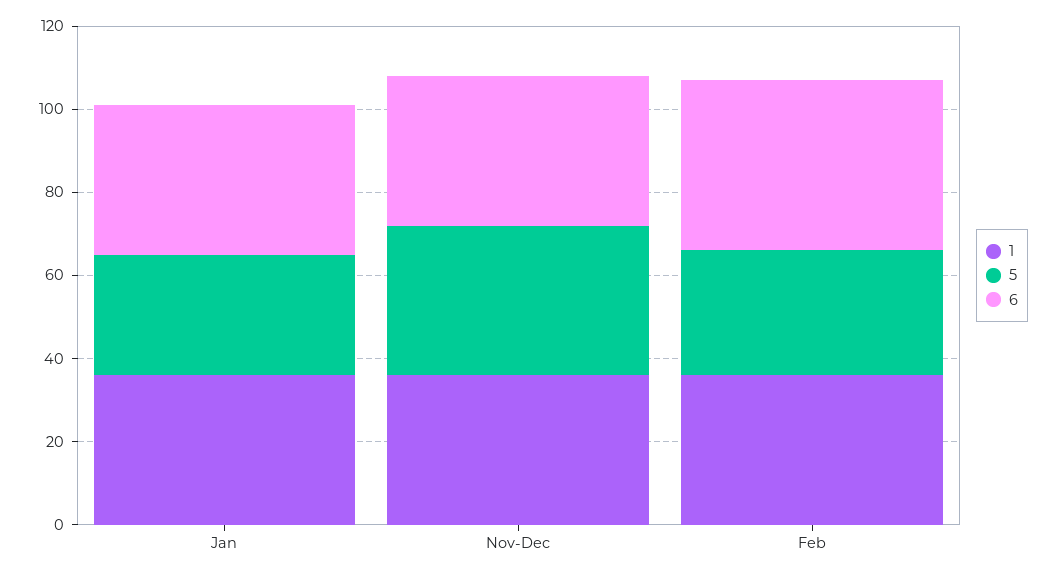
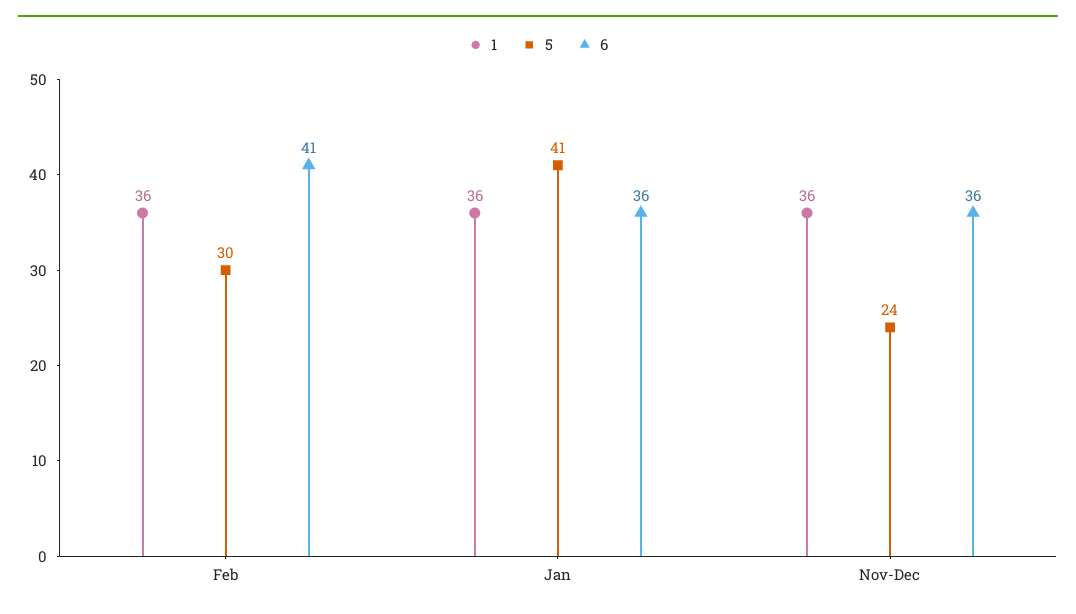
5, Jan: 30 -> 41
5, Nov-Dec: 35 -> 24

